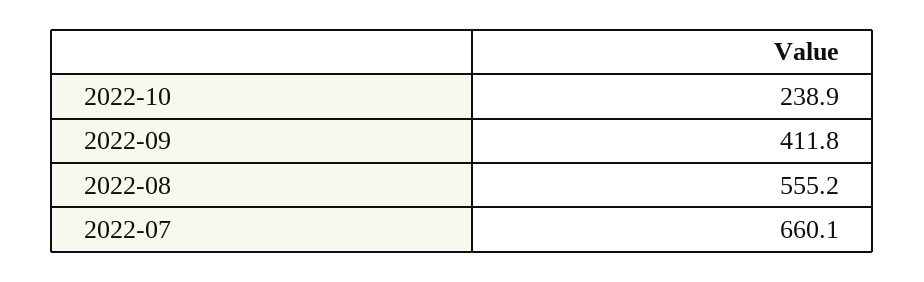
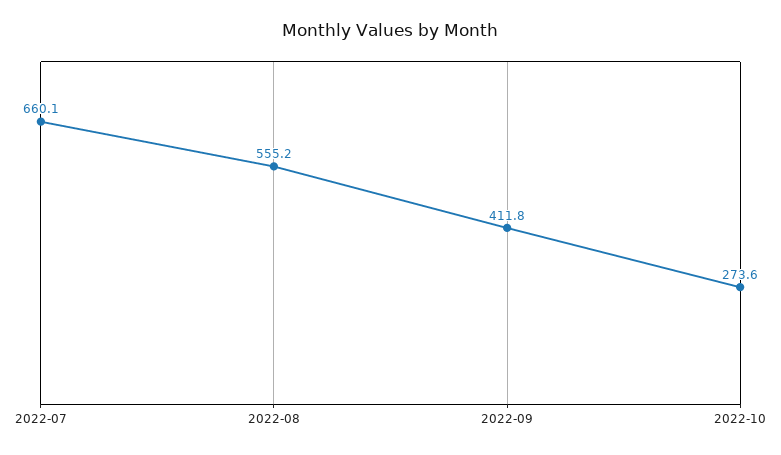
2022-10: 238.9 -> 273.6

